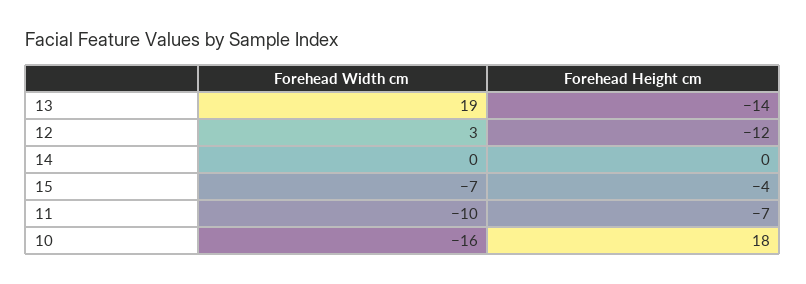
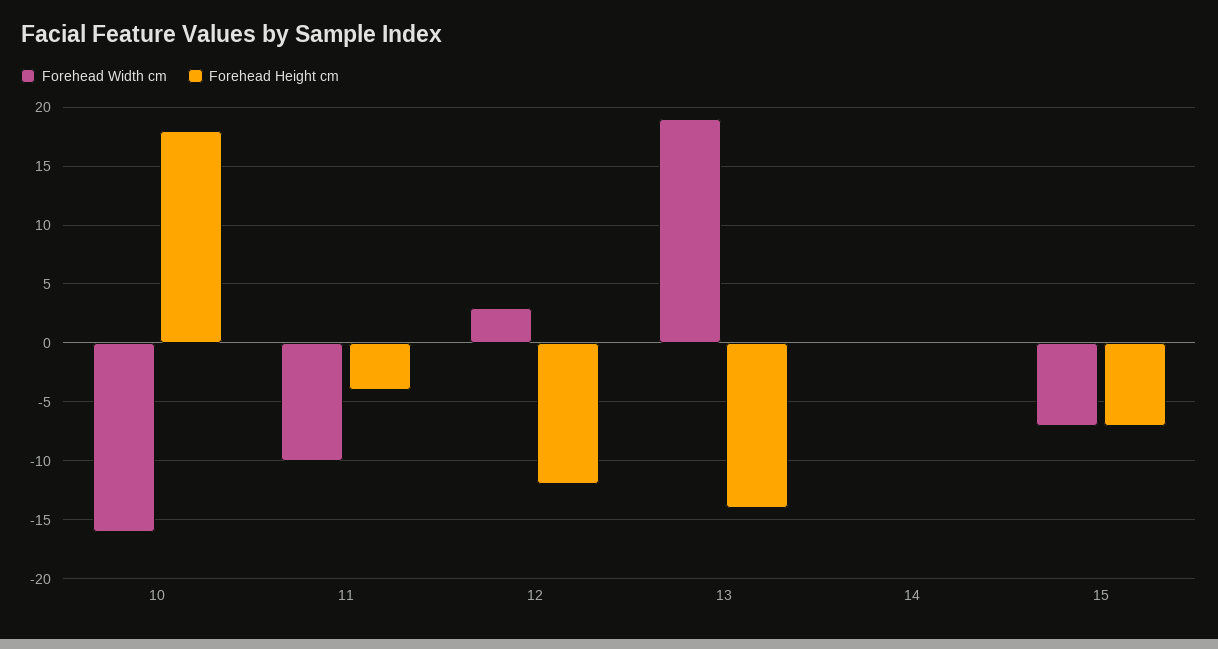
Forehead Height cm, 15: -4 -> -7
Forehead Height cm, 11: -7 -> -4

